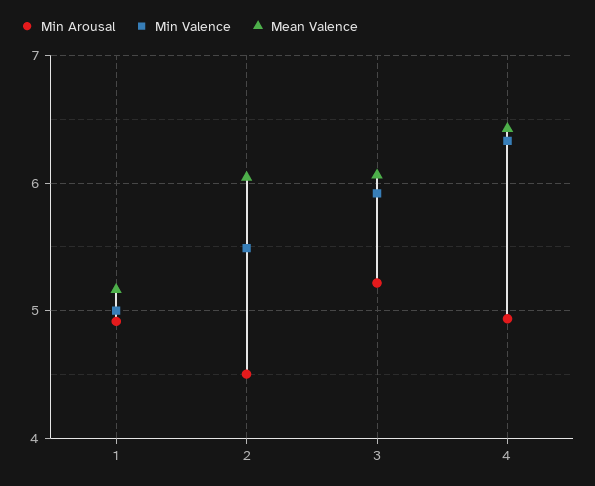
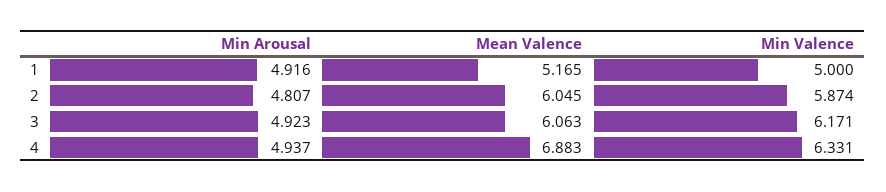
Min Arousal, 2: 4.5 -> 4.807
Min Valence, 2: 5.5 -> 5.874
Min Arousal, 3: 5.2 -> 4.923
Min Valence, 3: 5.9 -> 6.171
Mean Valence, 4: 6.4 -> 6.883

